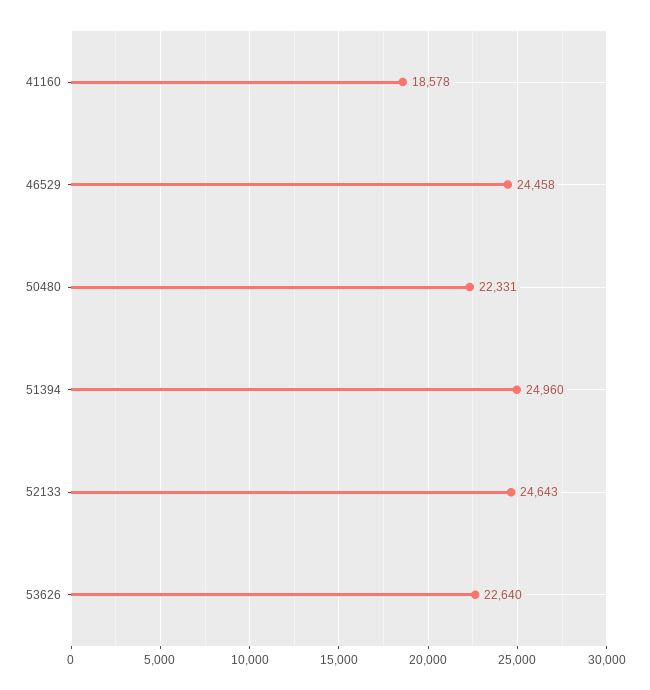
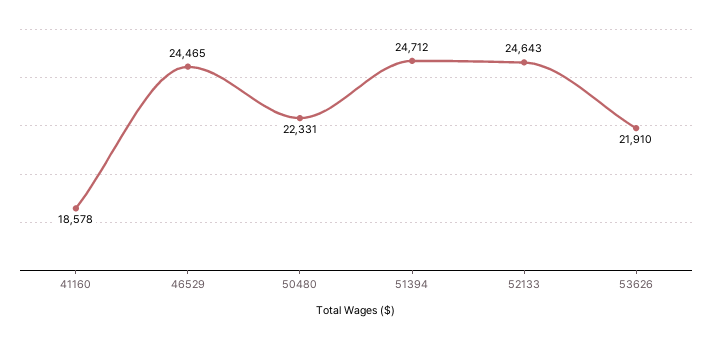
46529: 24458 -> 24465
51394: 24960 -> 24712
53626: 22640 -> 21910

